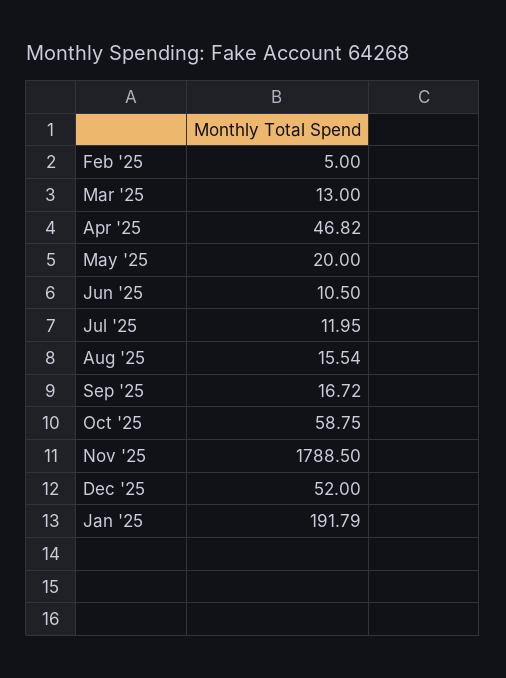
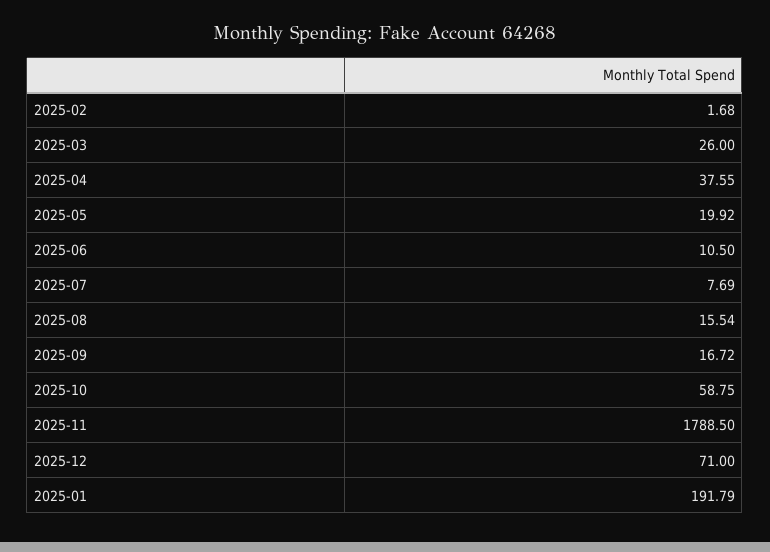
Feb '25: 5 -> 1.68
Mar '25: 13 -> 26
Apr '25: 46.82 -> 37.55
May '25: 20 -> 19.92
Jul '25: 11.95 -> 7.69
Dec '25: 52 -> 71

